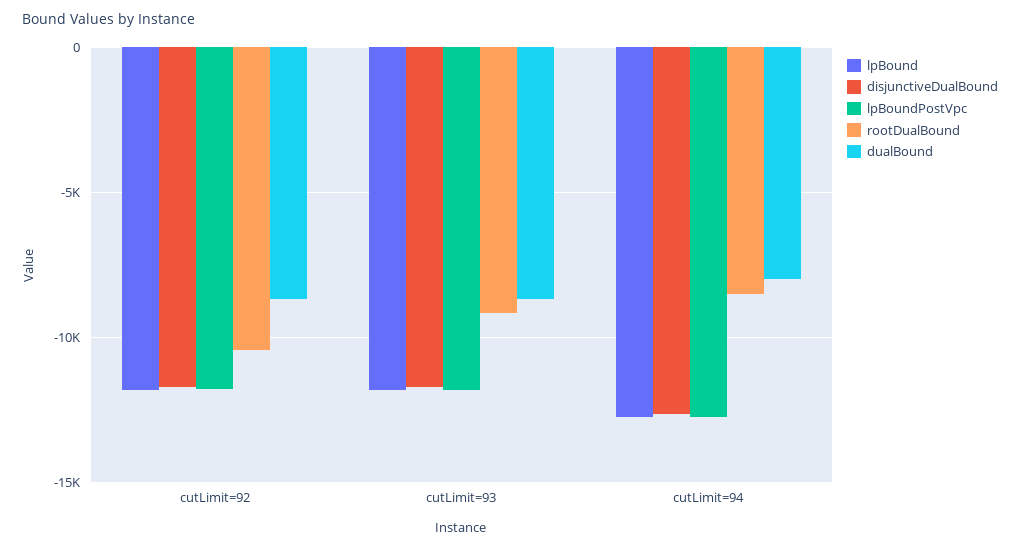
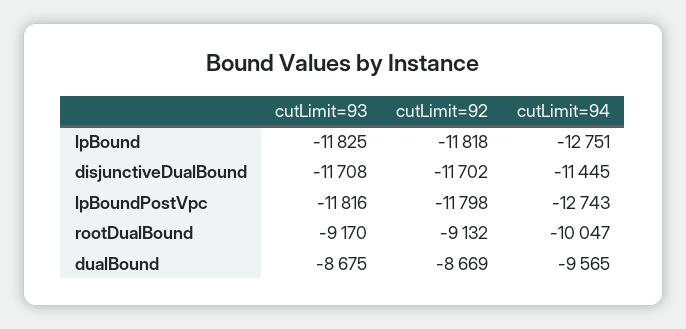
rootDualBound, cutLimit=92: -10500 -> -9132
disjunctiveDualBound, cutLimit=94: -12500 -> -11445
rootDualBound, cutLimit=94: -8500 -> -10047
dualBound, cutLimit=94: -8000 -> -9565

